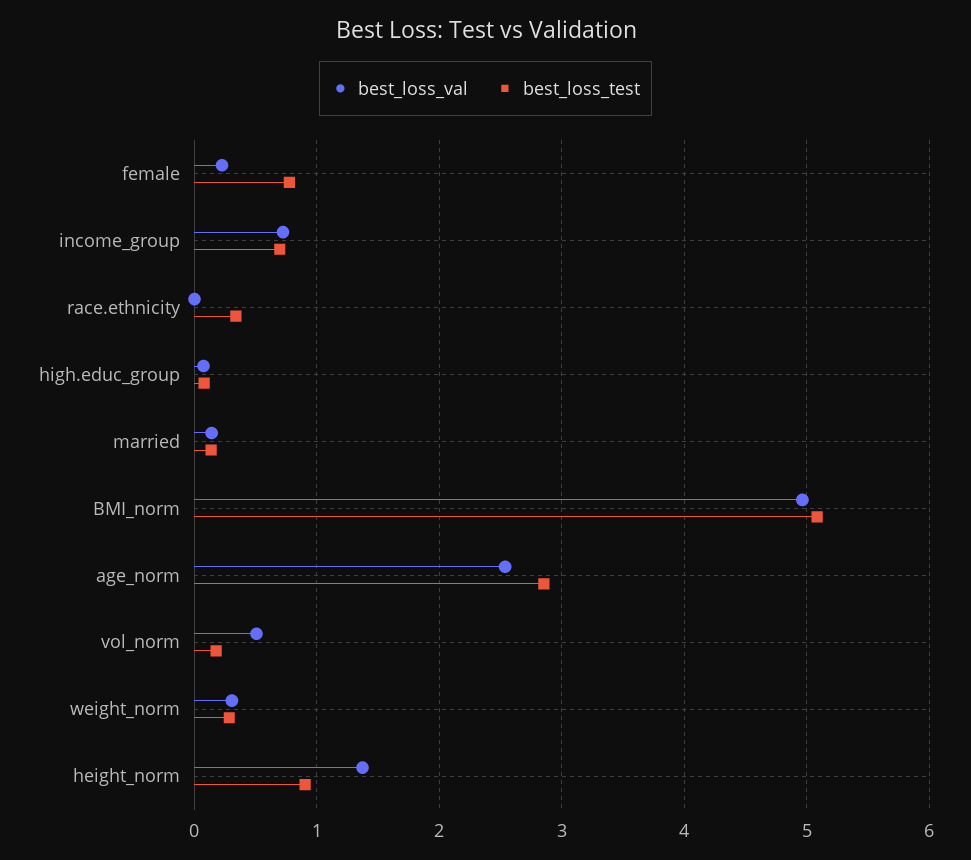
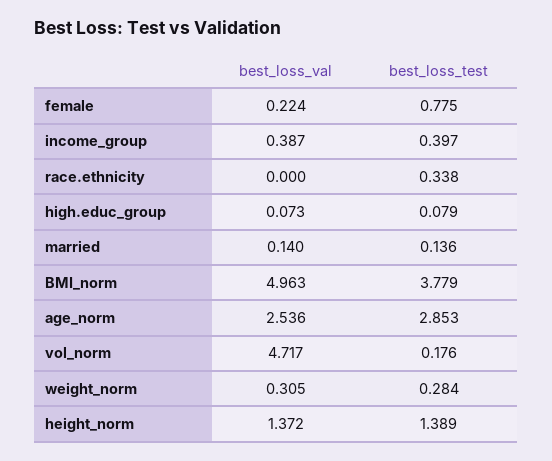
best_loss_val, income_group: 0.7 -> 0.387
best_loss_test, income_group: 0.7 -> 0.397
best_loss_test, BMI_norm: 5.1 -> 3.779
best_loss_val, vol_norm: 0.5 -> 4.717
best_loss_test, height_norm: 0.9 -> 1.389

